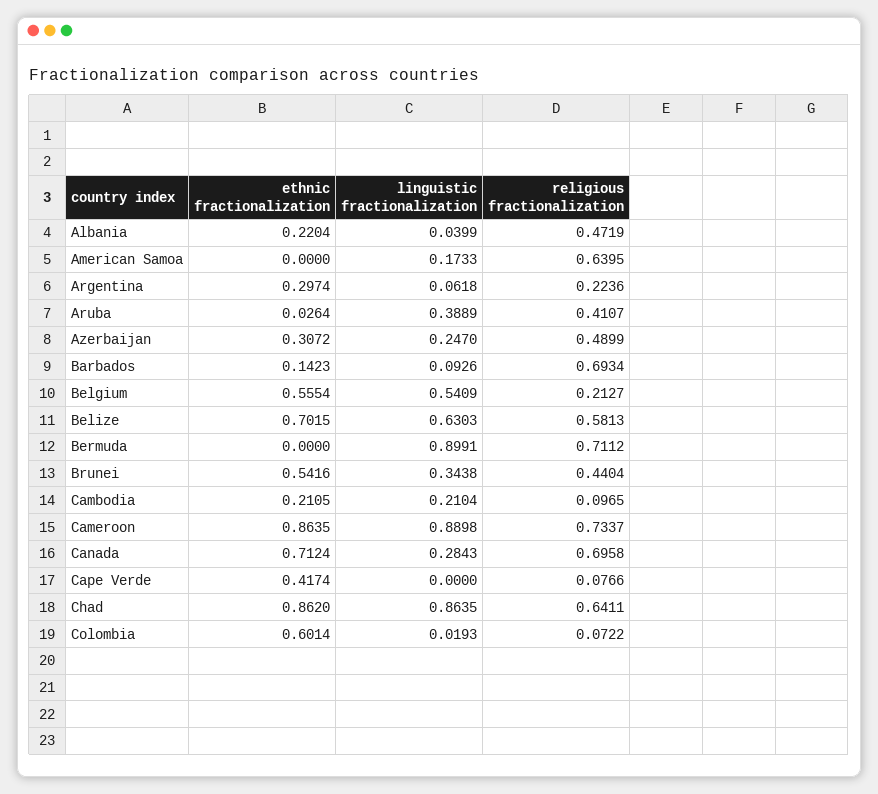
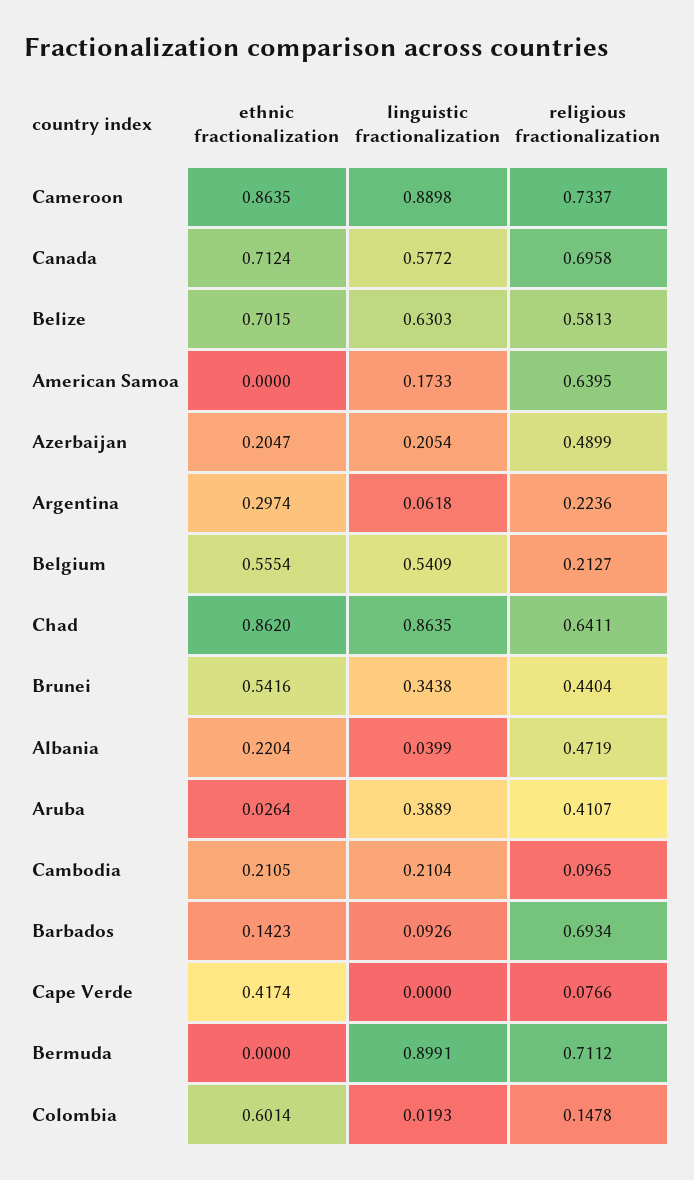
ethnic fractionalization, Azerbaijan: 0.3072 -> 0.2047
linguistic fractionalization, Azerbaijan: 0.247 -> 0.2054
linguistic fractionalization, Canada: 0.2843 -> 0.5772
religious fractionalization, Colombia: 0.0722 -> 0.1478

